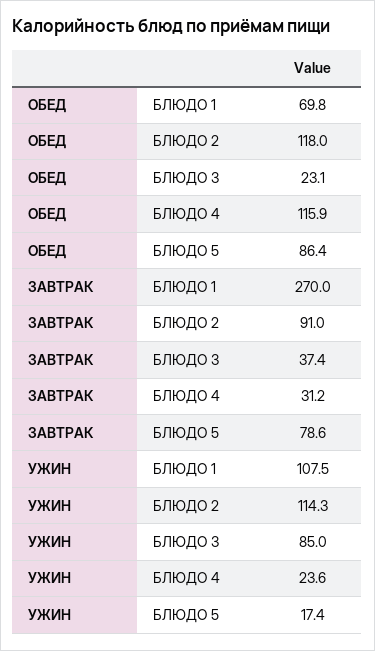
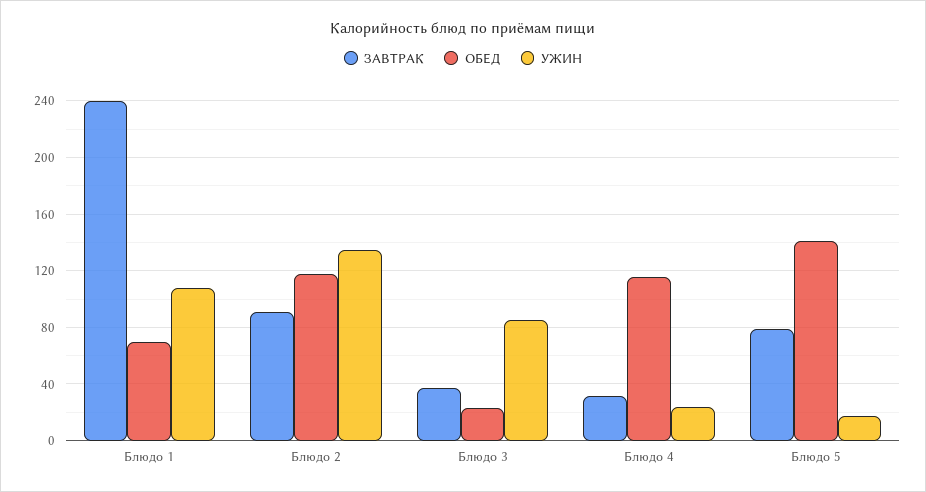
ОБЕД, БЛЮДО 5: 86.4 -> 140
ЗАВТРАК, БЛЮДО 1: 270 -> 240
УЖИН, БЛЮДО 2: 114.3 -> 135

